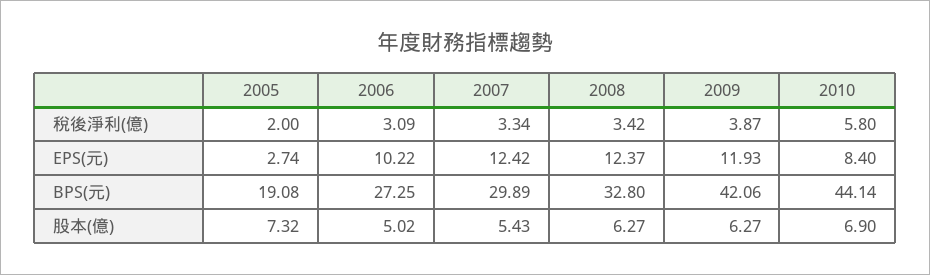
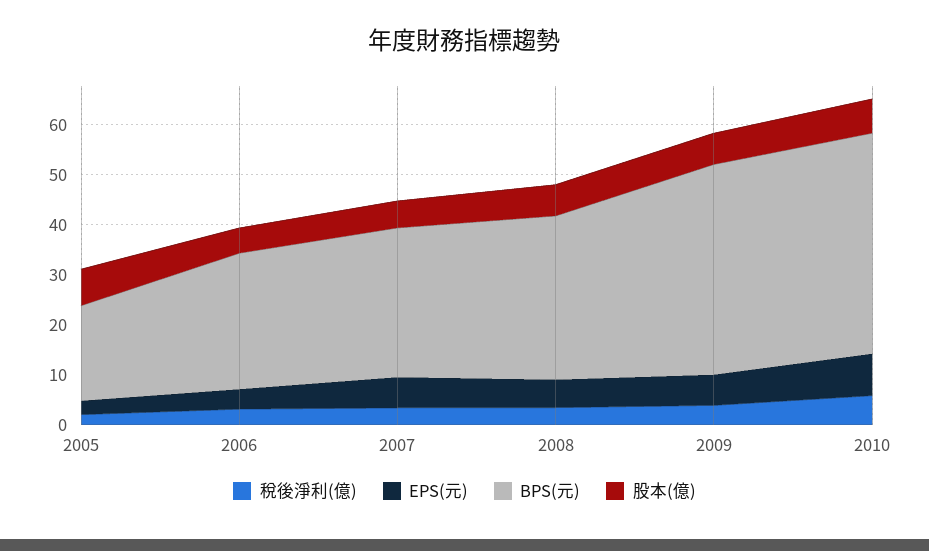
EPS(元), 2006: 10.22 -> 4
EPS(元), 2007: 12.42 -> 6
EPS(元), 2008: 12.37 -> 6
EPS(元), 2009: 11.93 -> 6

